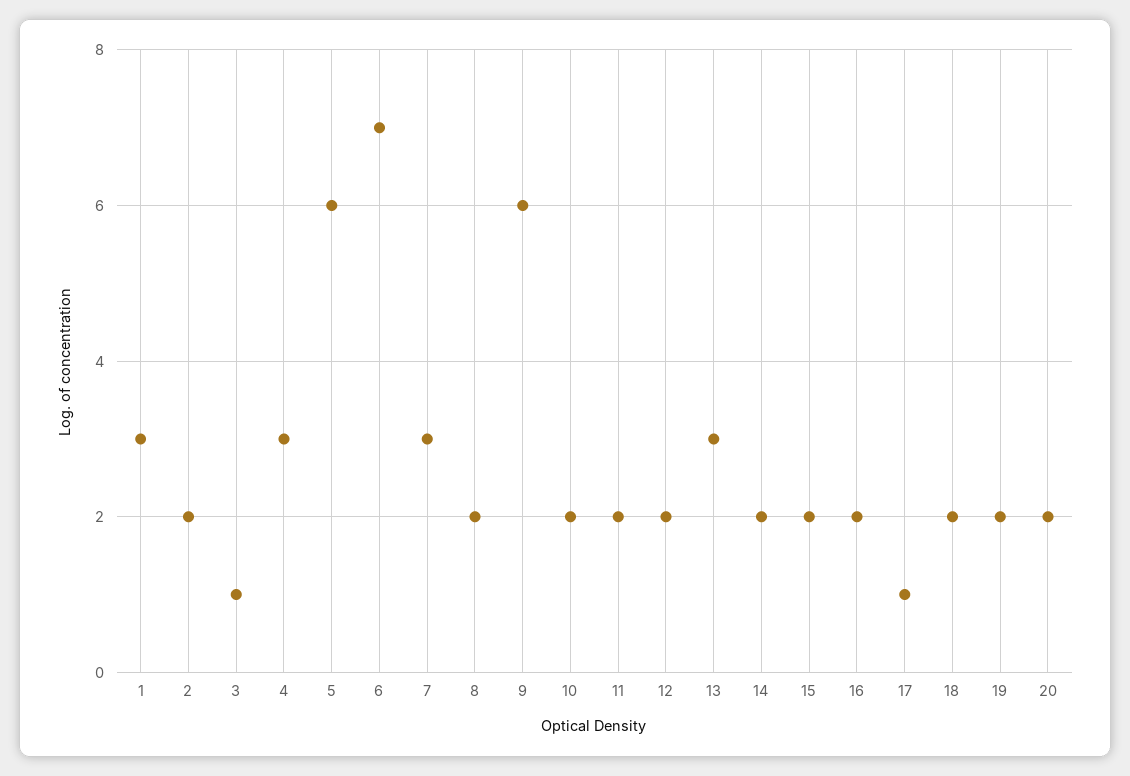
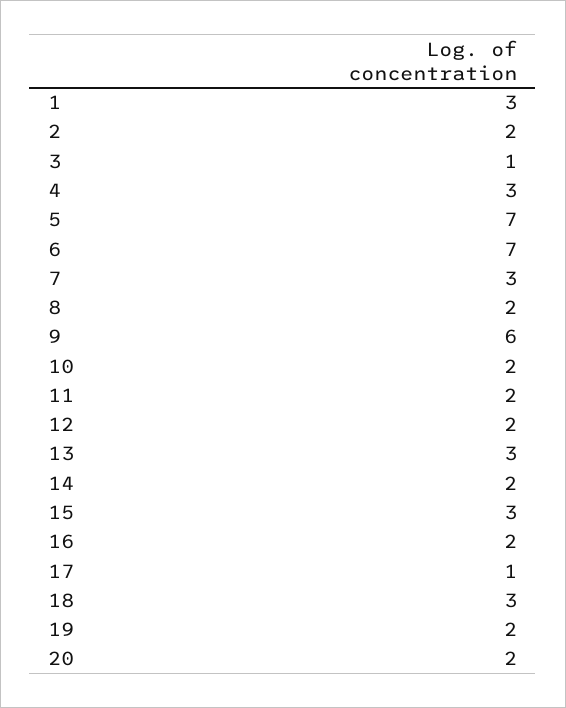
5: 6 -> 7
15: 2 -> 3
18: 2 -> 3

